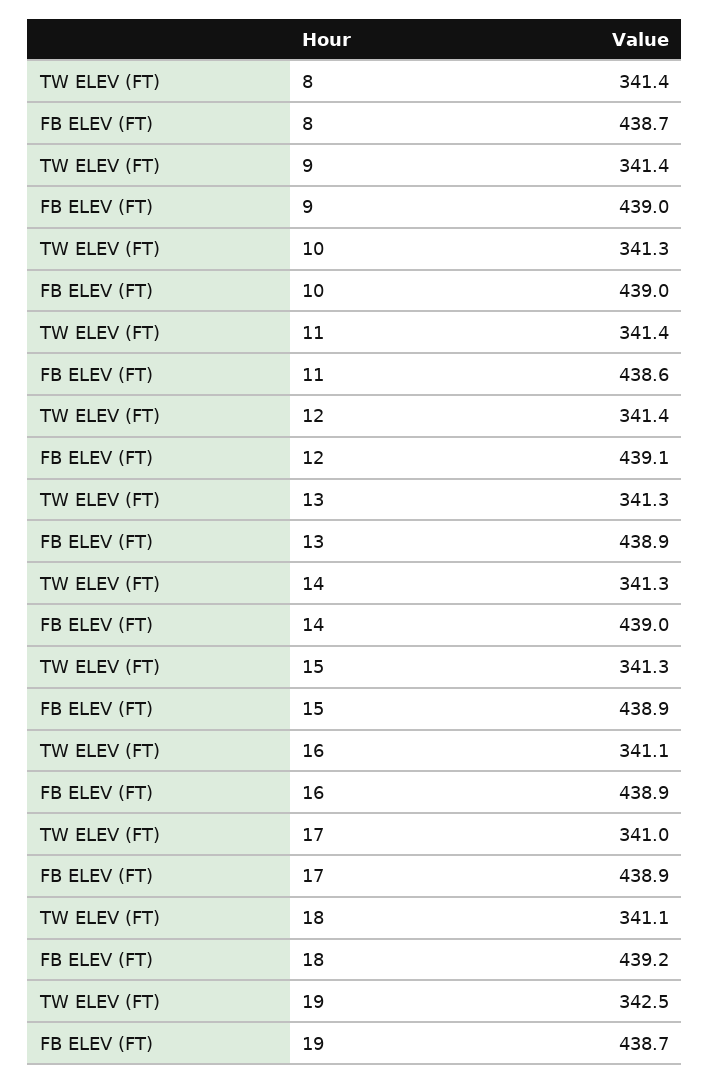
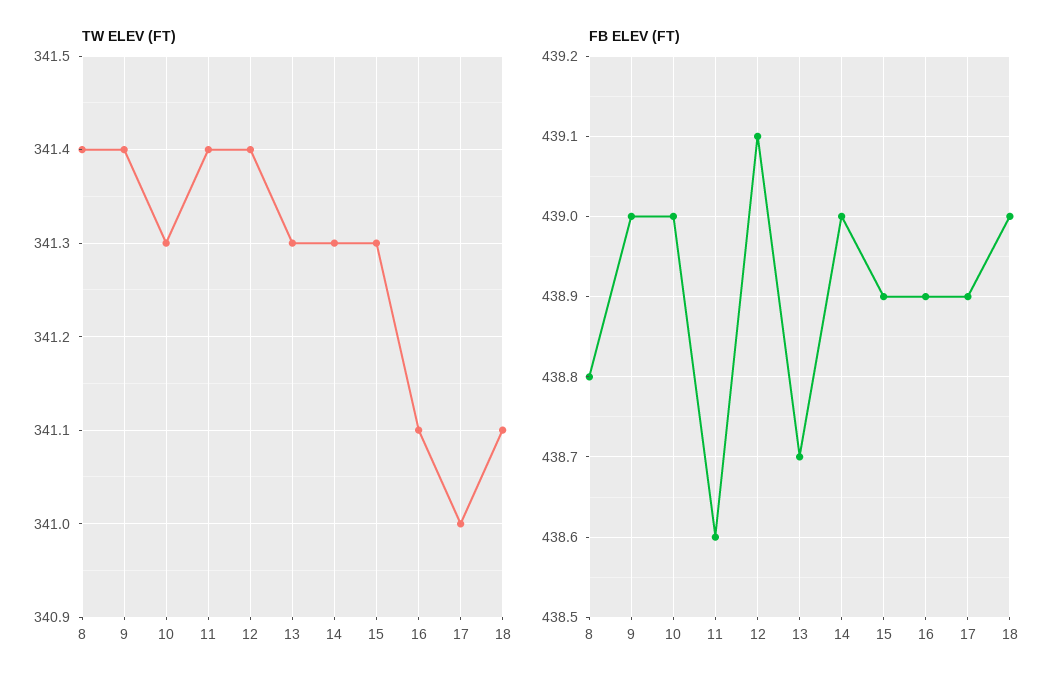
FB ELEV (FT), 8: 438.7 -> 438.8
FB ELEV (FT), 13: 438.9 -> 438.7
FB ELEV (FT), 18: 439.2 -> 439
TW ELEV (FT), 19: 342.5 -> none
FB ELEV (FT), 19: 438.7 -> none

